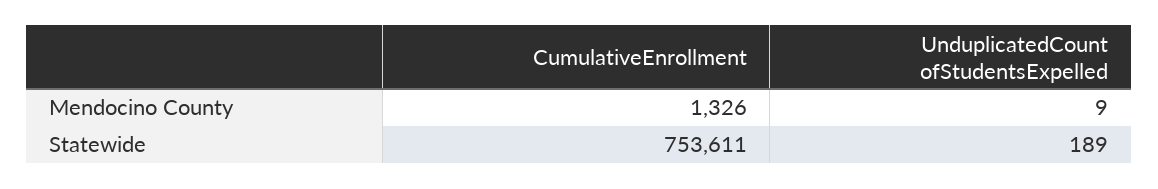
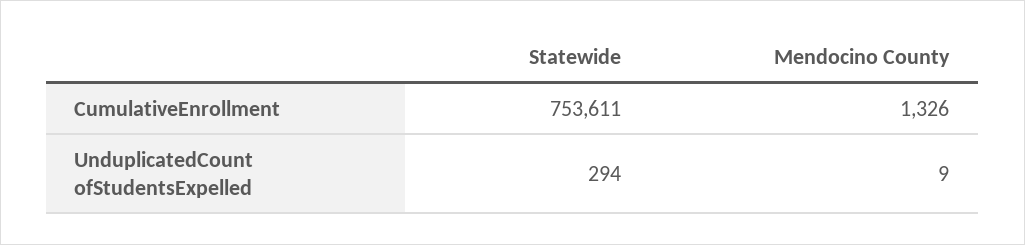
UnduplicatedCount ofStudentsExpelled, Statewide: 189 -> 294

